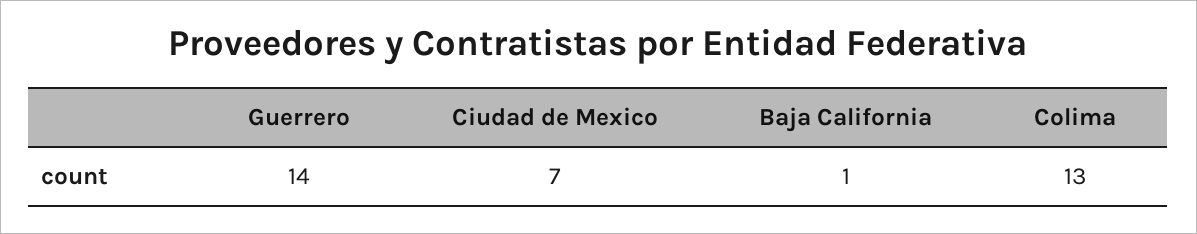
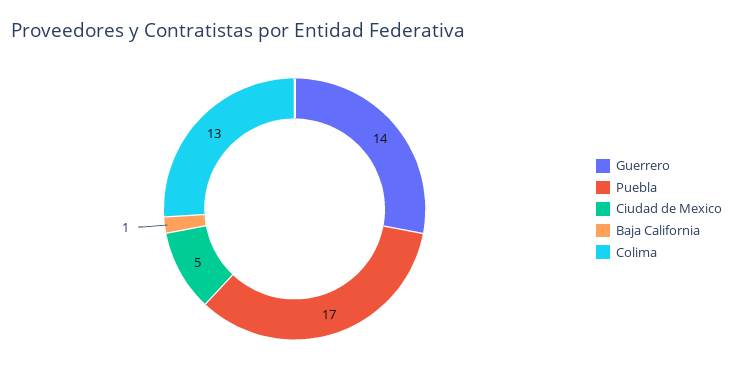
Ciudad de Mexico: 7 -> 5
Puebla: none -> 17

